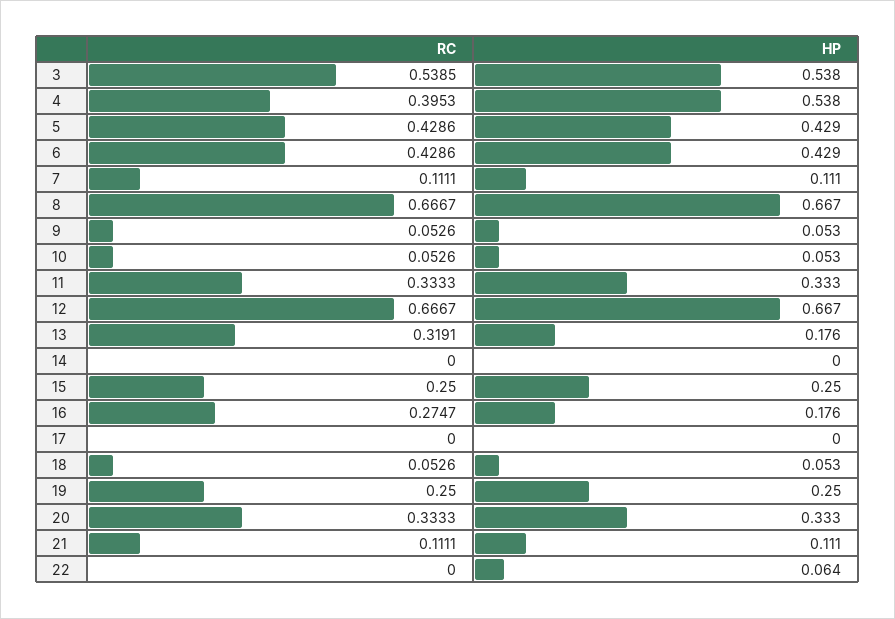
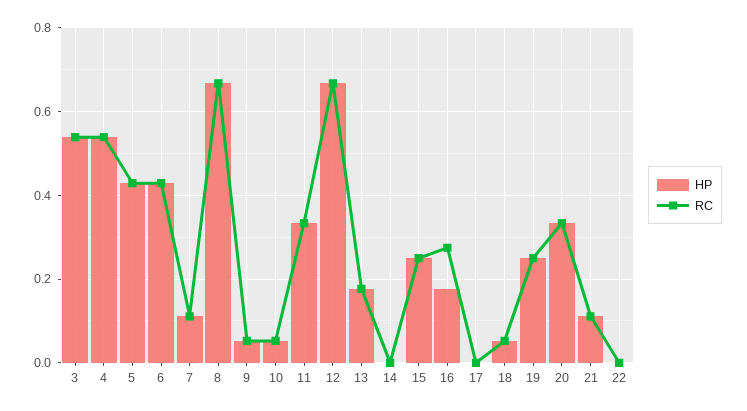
RC, 4: 0.3953 -> 0.54
RC, 13: 0.3191 -> 0.18
HP, 22: 0.064 -> 0

